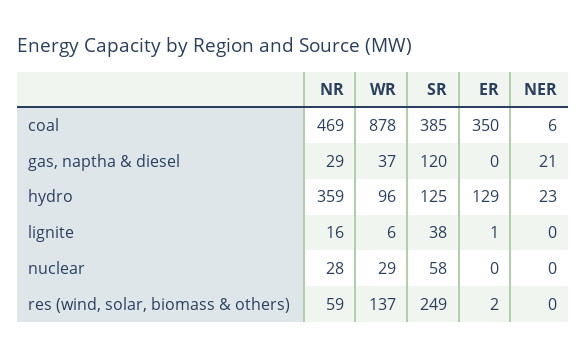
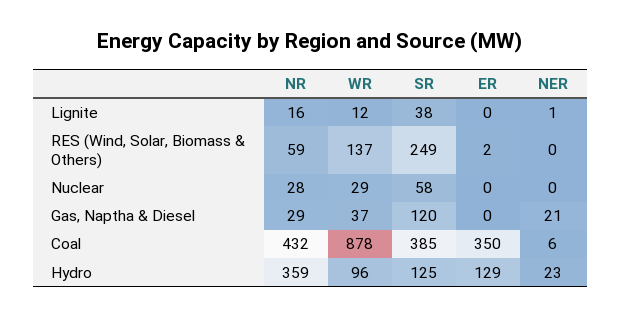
NR, coal: 469 -> 432
WR, lignite: 6 -> 12
ER, lignite: 1 -> 0
NER, lignite: 0 -> 1

